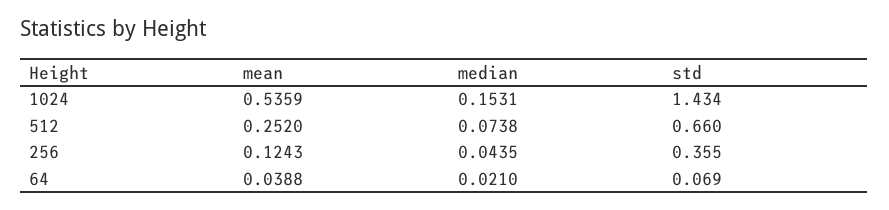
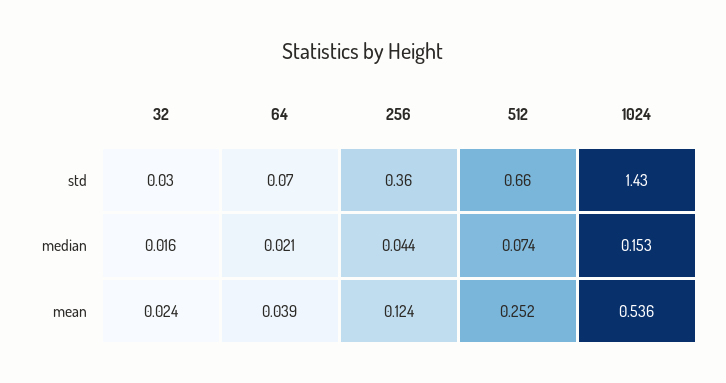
std, 32: none -> 0.03
median, 32: none -> 0.016
mean, 32: none -> 0.024

